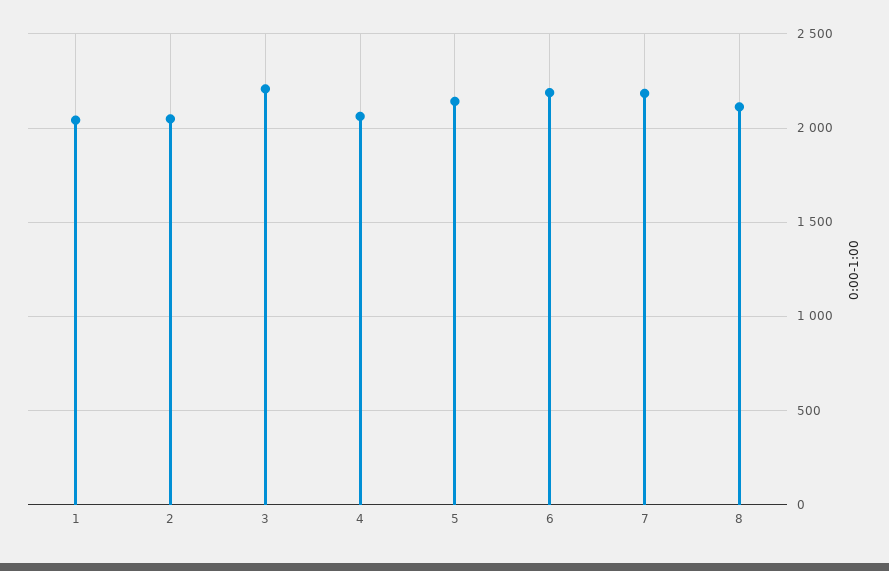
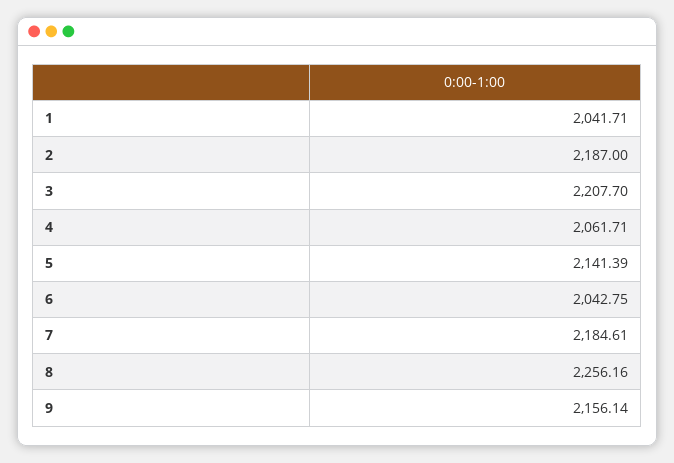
2: 2050 -> 2187
6: 2200 -> 2042.75
8: 2100 -> 2256.16
9: none -> 2156.14

